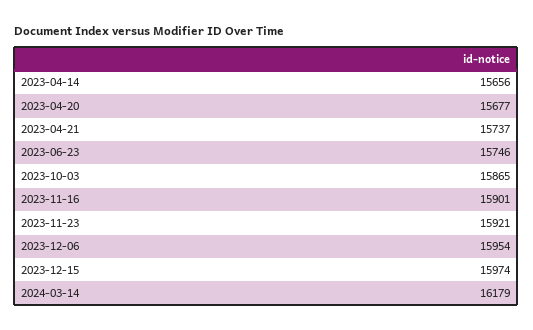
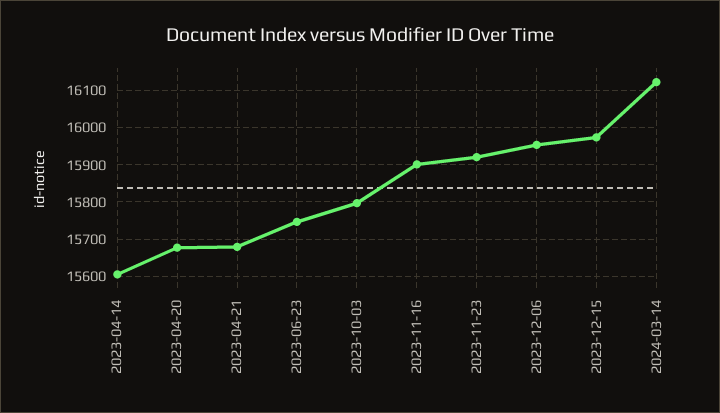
2023-04-14: 15656 -> 15600
2023-04-21: 15737 -> 15680
2023-10-03: 15865 -> 15800
2024-03-14: 16179 -> 16120

